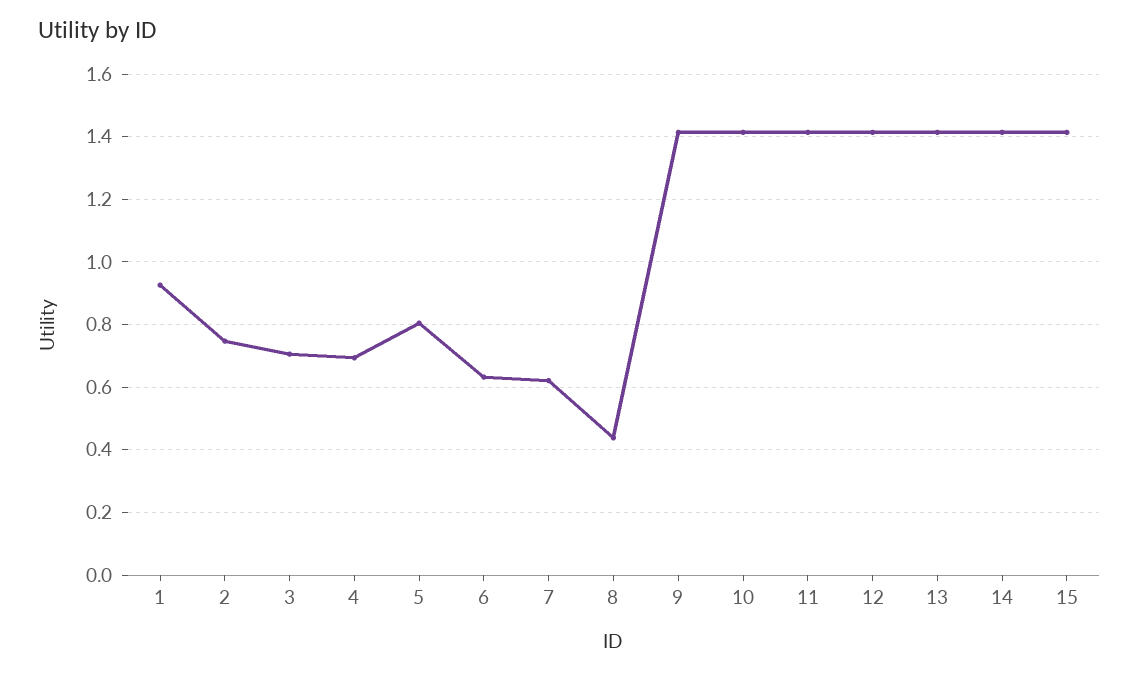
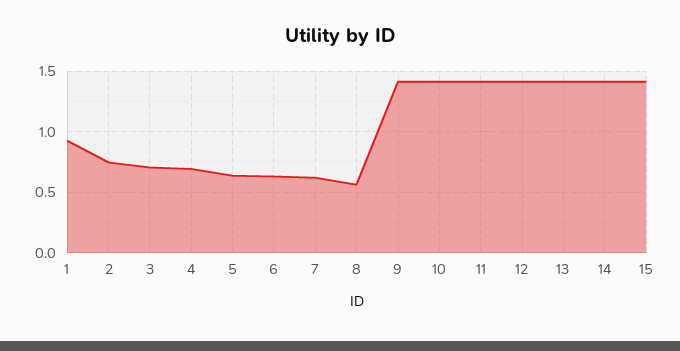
5: 0.8 -> 0.65
8: 0.44 -> 0.55

